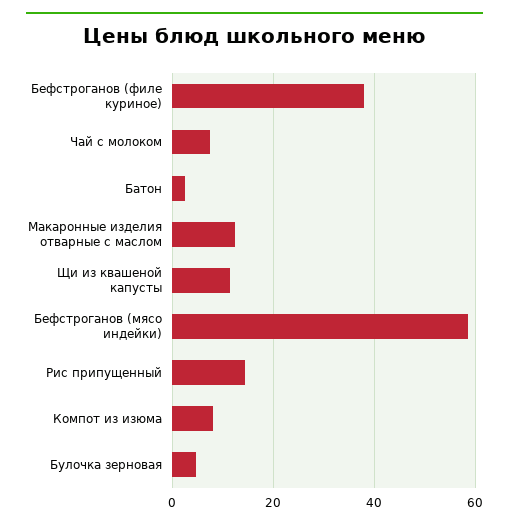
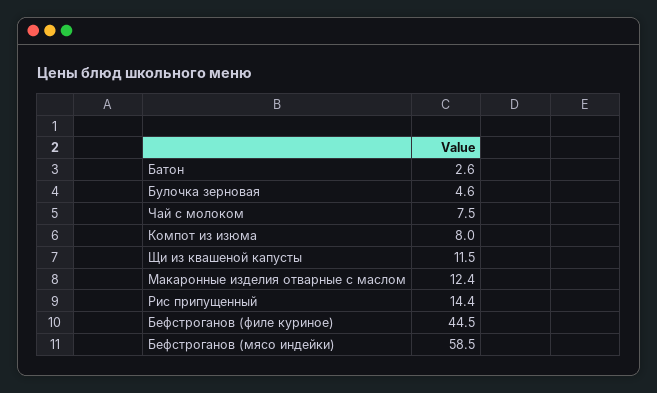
Бефстроганов (филе куриное): 38 -> 44.5

